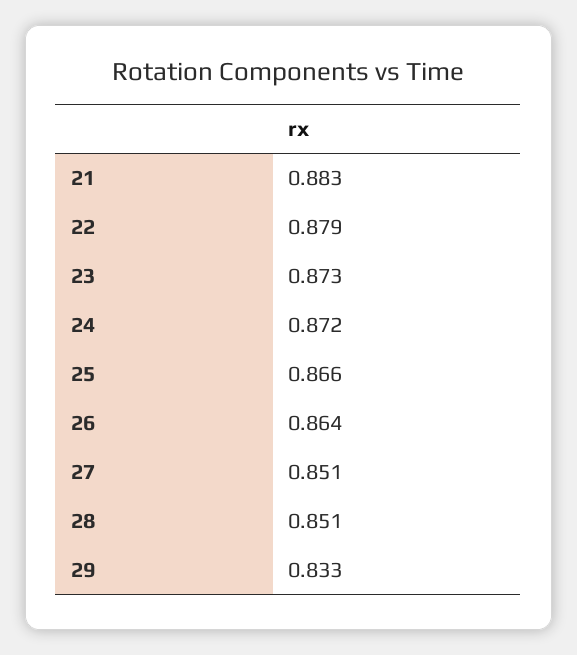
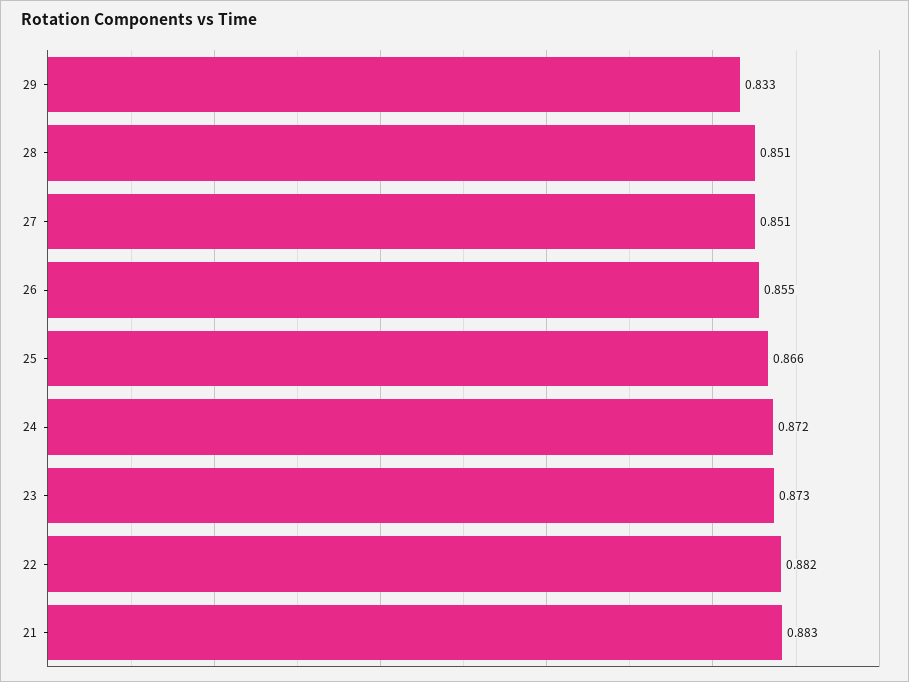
22: 0.879 -> 0.882
26: 0.864 -> 0.855

